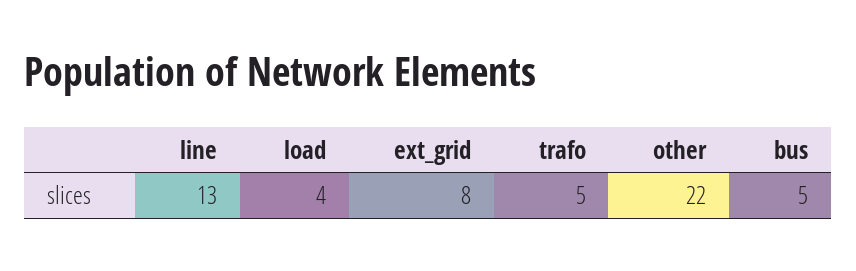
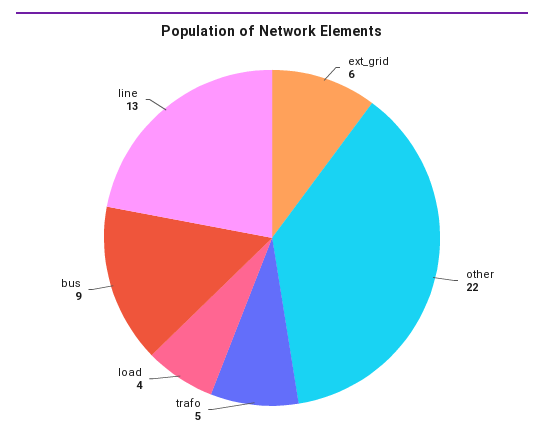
ext_grid: 8 -> 6
bus: 5 -> 9

